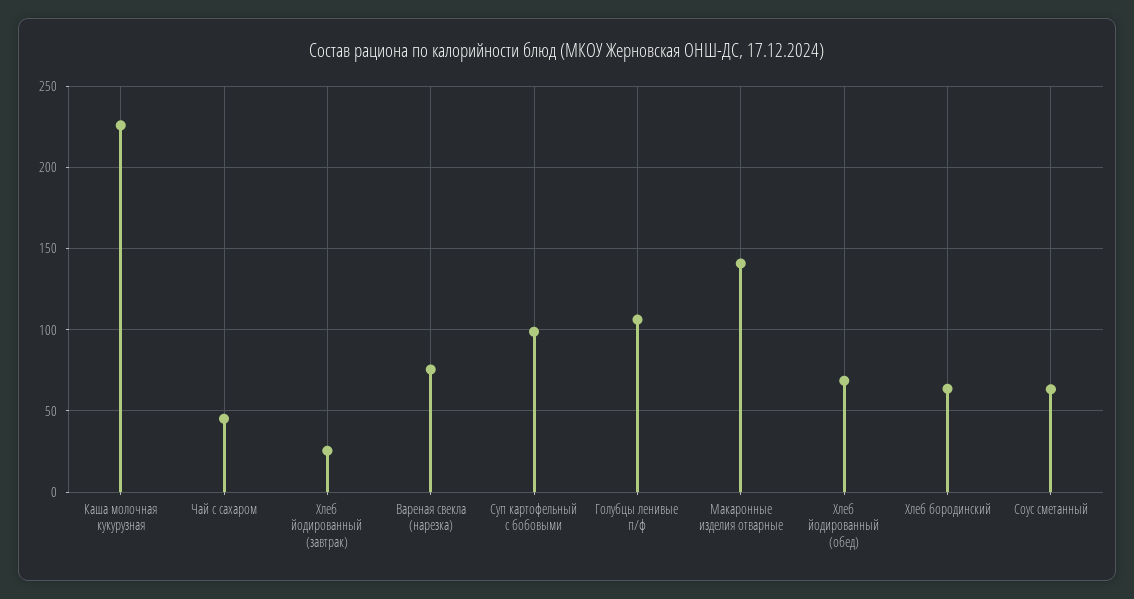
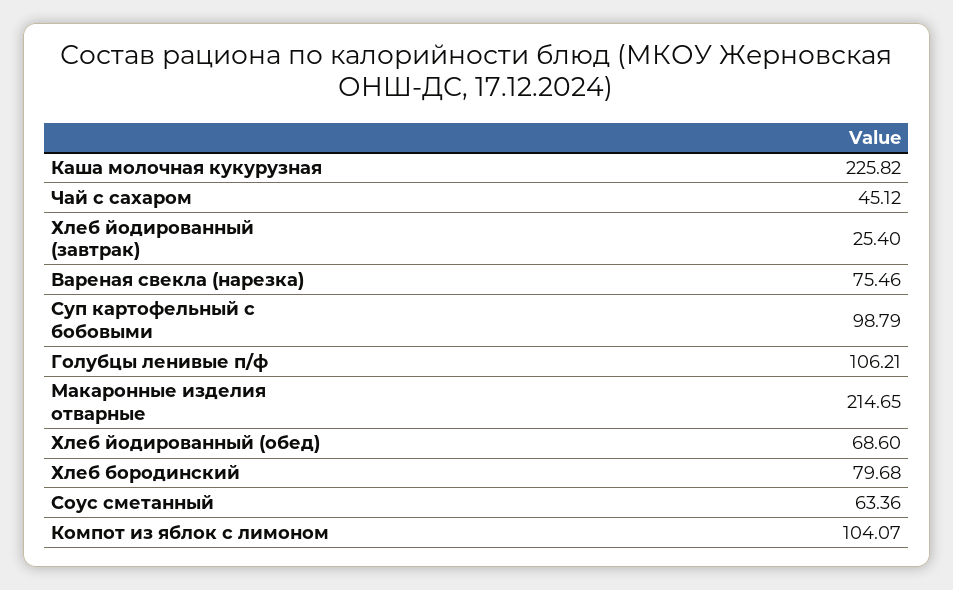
Макаронные изделия отварные: 140 -> 214.65
Хлеб бородинский: 65 -> 79.68
Компот из яблок с лимоном: none -> 104.07

